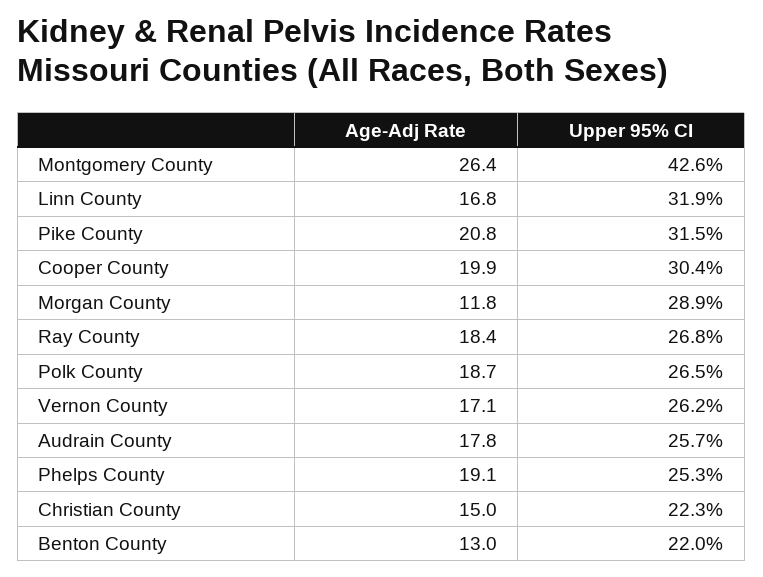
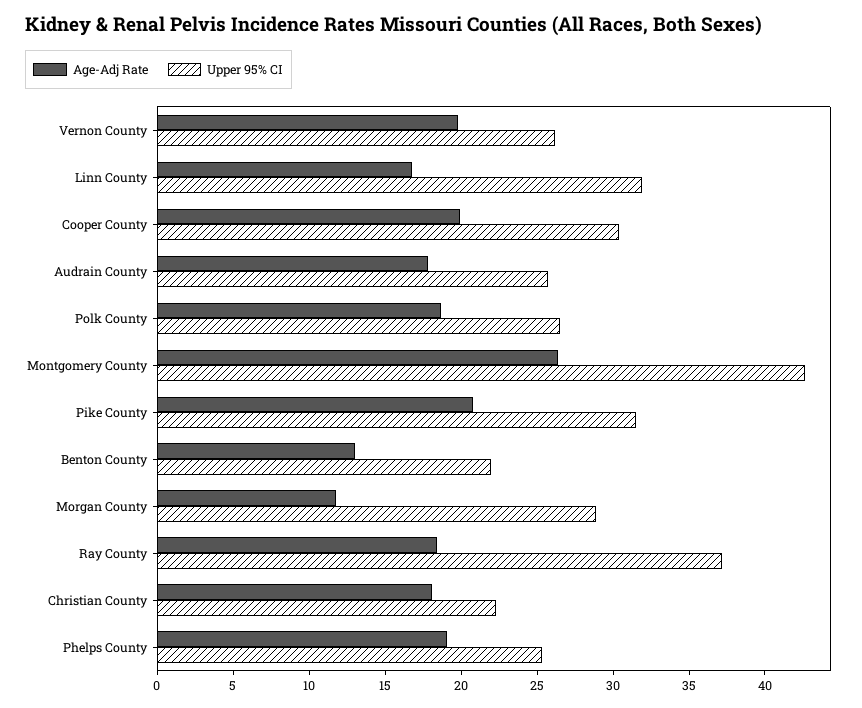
Upper 95% CI, Ray County: 26.8 -> 37
Age-Adj Rate, Vernon County: 17.1 -> 20
Age-Adj Rate, Christian County: 15 -> 18

